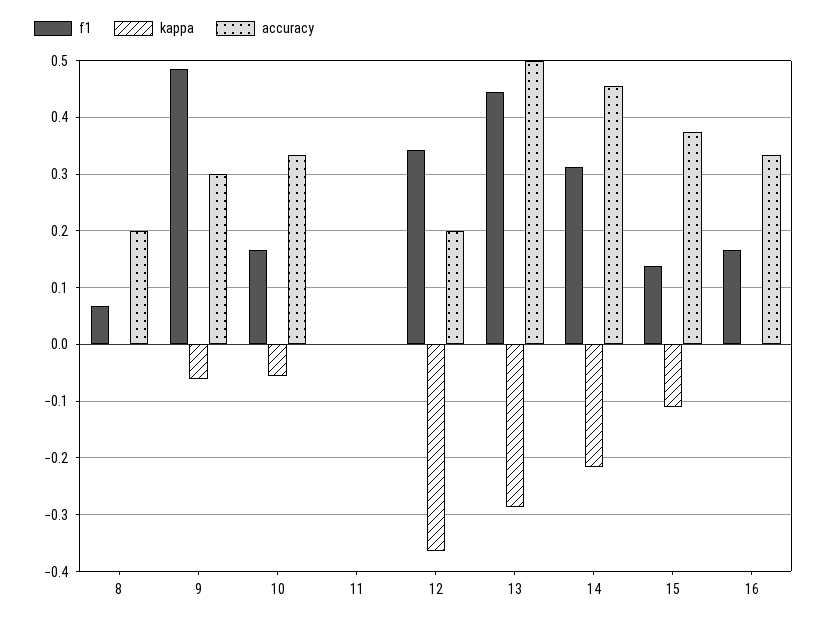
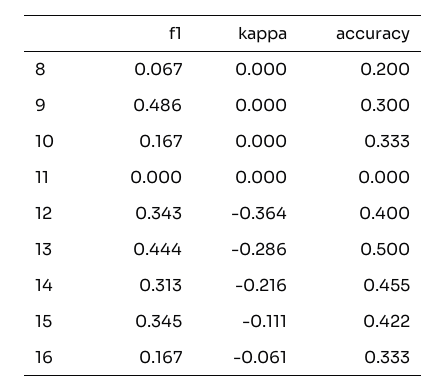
kappa, 9: -0.06 -> 0
kappa, 10: -0.06 -> 0
accuracy, 12: 0.2 -> 0.4
f1, 15: 0.14 -> 0.345
accuracy, 15: 0.38 -> 0.422
kappa, 16: 0 -> -0.061

